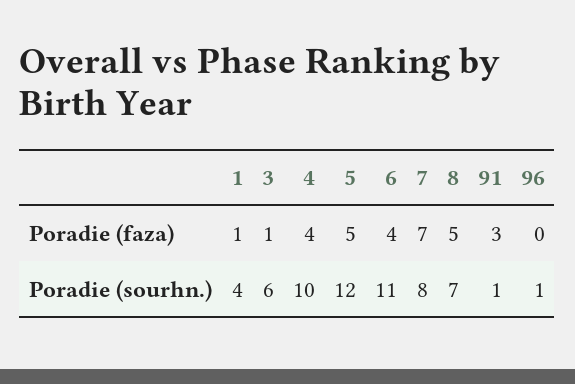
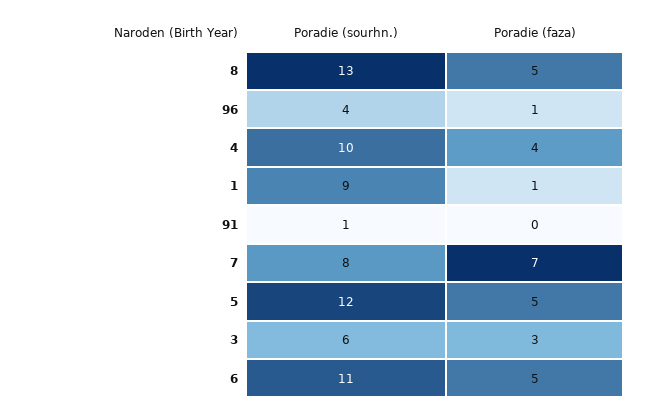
3, Poradie (faza): 1 -> 3
6, Poradie (faza): 4 -> 5
91, Poradie (faza): 3 -> 0
96, Poradie (faza): 0 -> 1
1, Poradie (sourhn.): 4 -> 9
8, Poradie (sourhn.): 7 -> 13
96, Poradie (sourhn.): 1 -> 4

